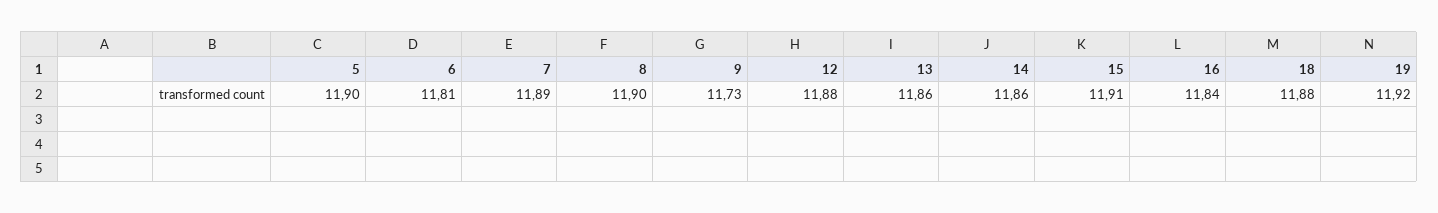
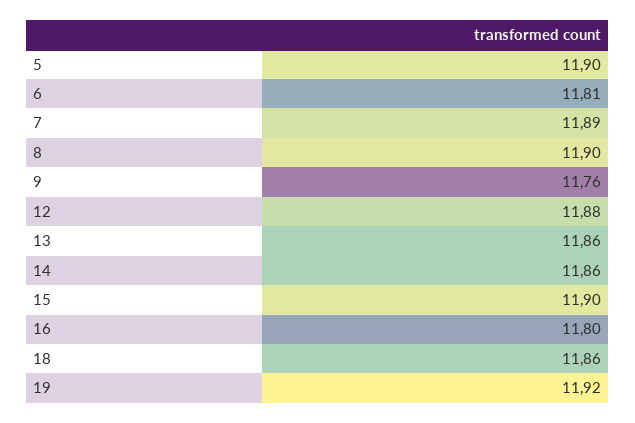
9: 11.73 -> 11.76
15: 11.91 -> 11.9
16: 11.84 -> 11.8
18: 11.88 -> 11.86

